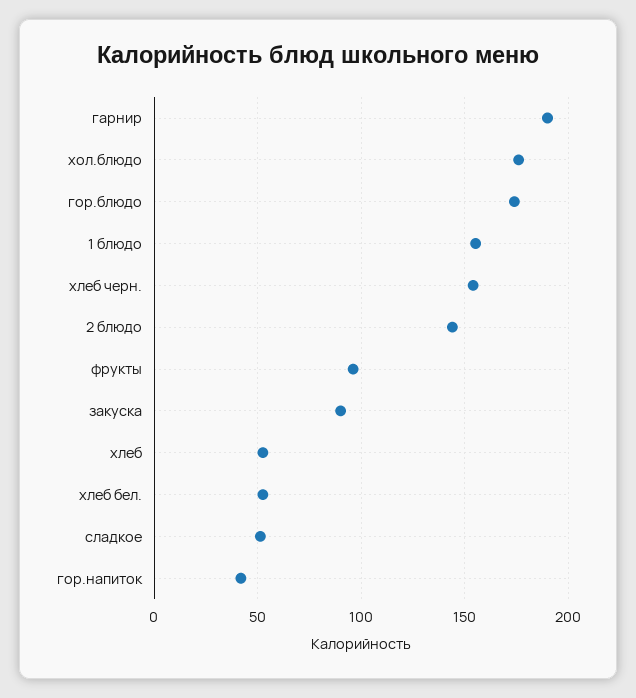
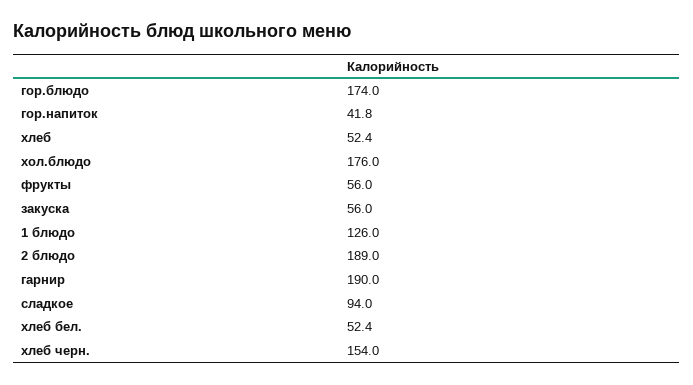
1 блюдо: 155 -> 126
2 блюдо: 145 -> 189
фрукты: 95 -> 56
закуска: 90 -> 56
сладкое: 50 -> 94

